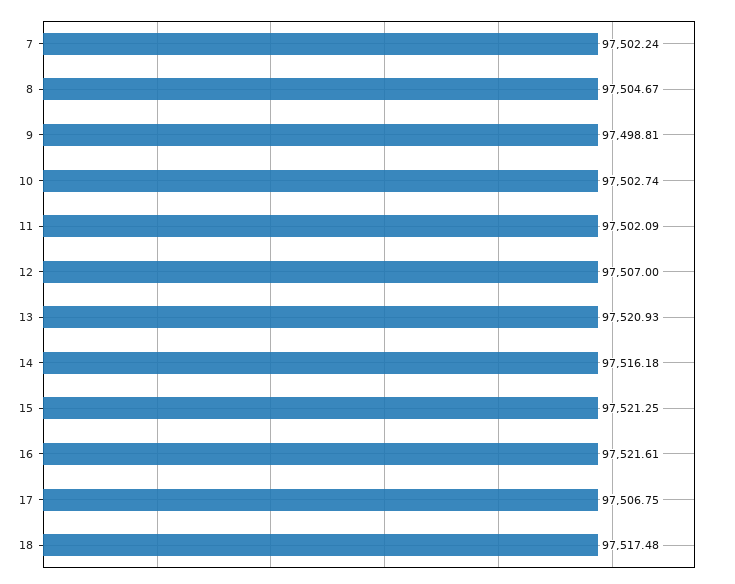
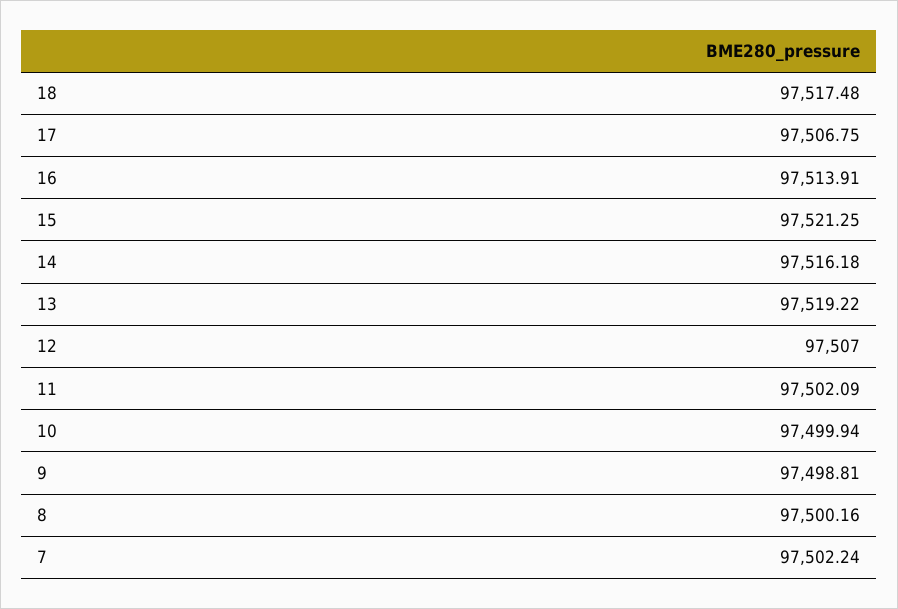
8: 97504.67 -> 97500.16
10: 97502.74 -> 97499.94
13: 97520.93 -> 97519.22
16: 97521.61 -> 97513.91

